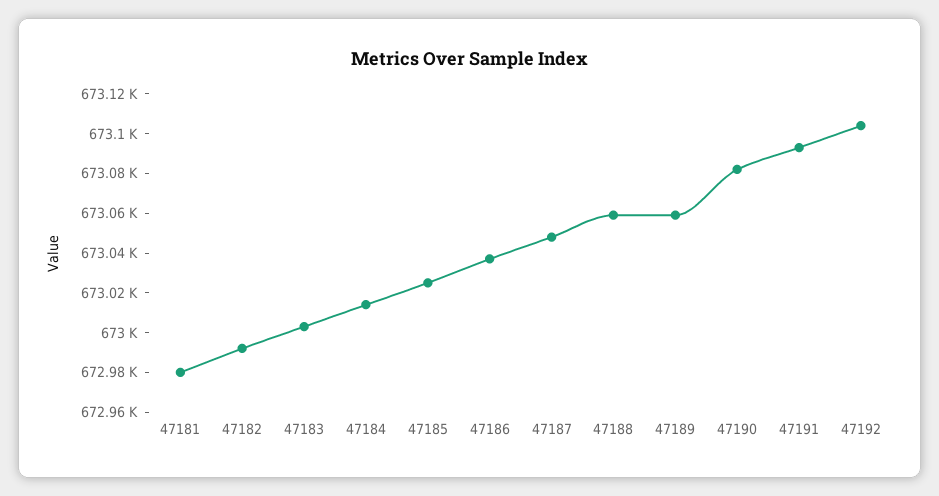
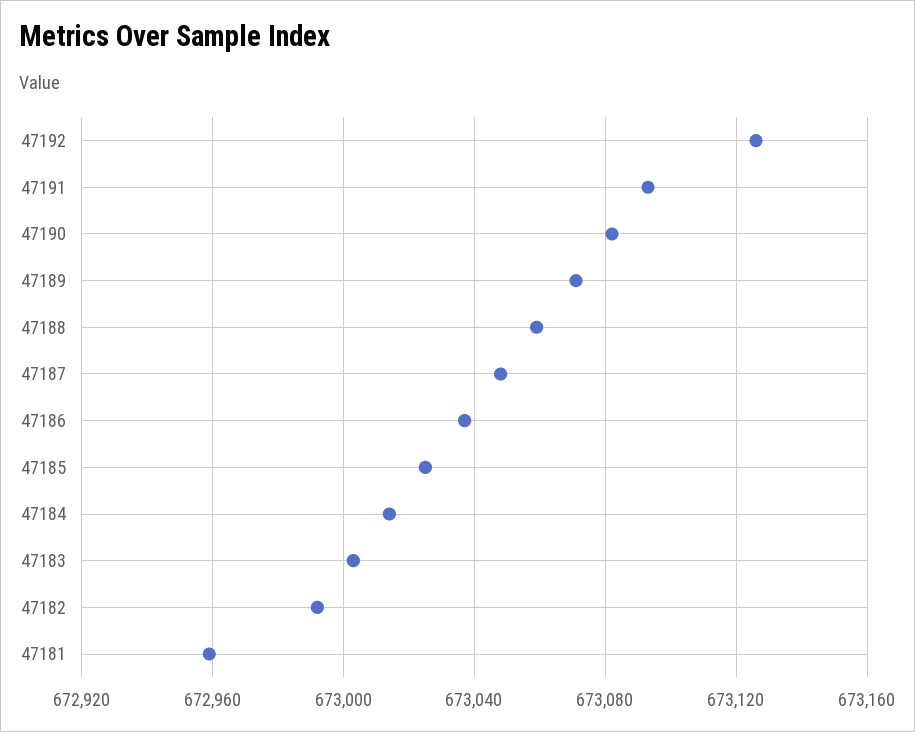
47181: 672980 -> 672960
47189: 673060 -> 673070
47192: 673105 -> 673125

